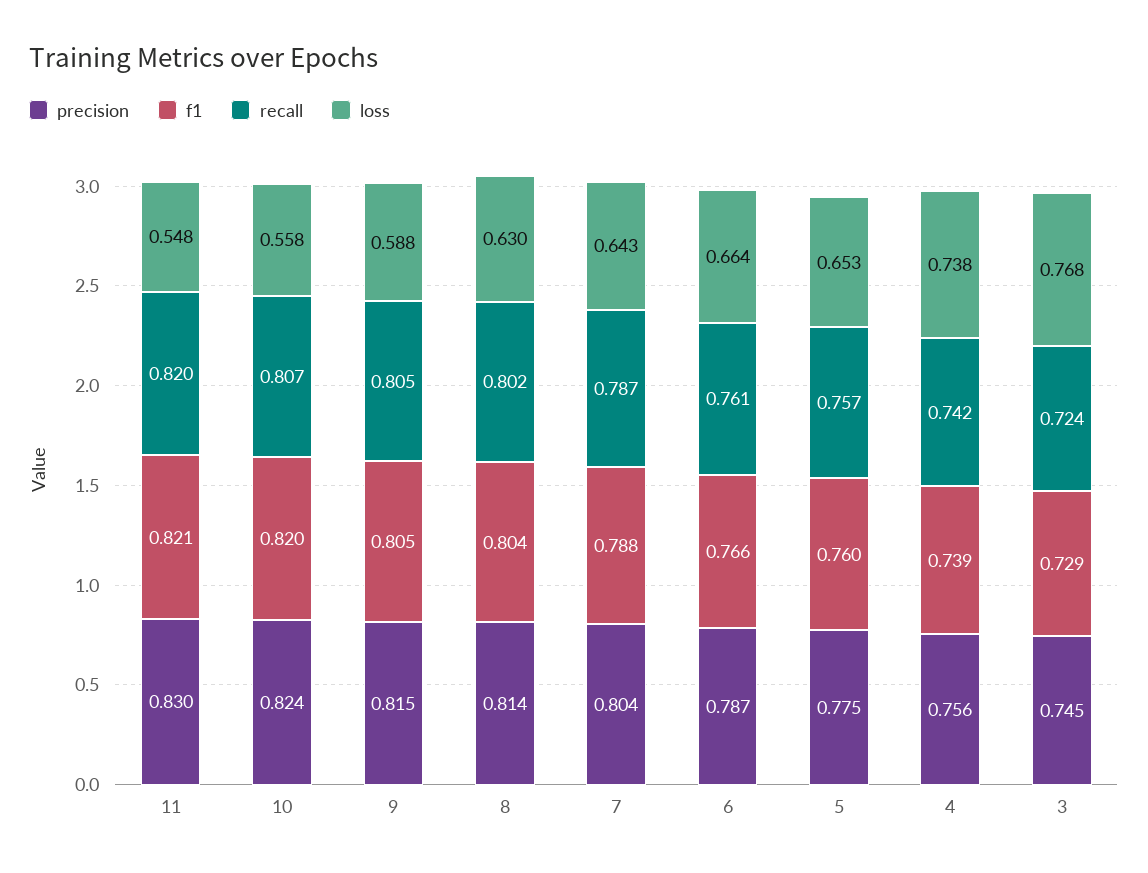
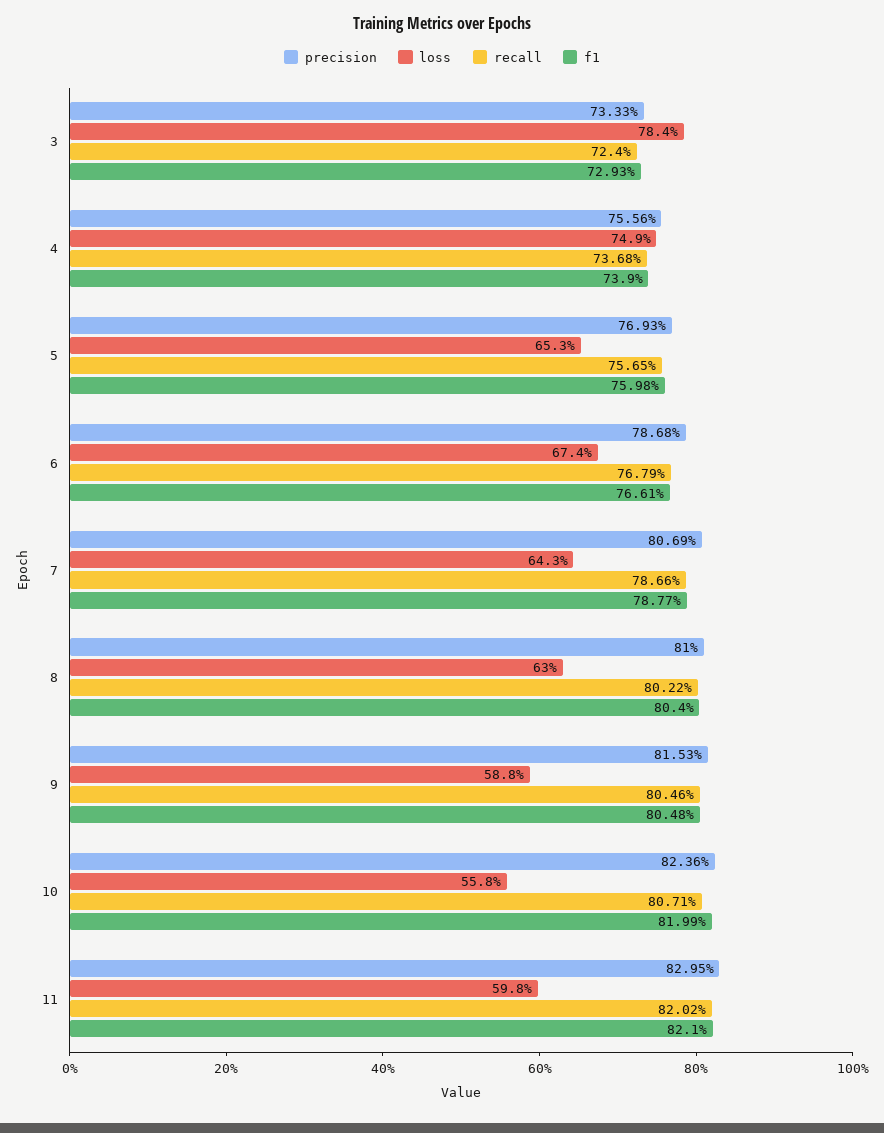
loss, 11: 0.548 -> 0.598
precision, 8: 0.814 -> 0.81
precision, 7: 0.804 -> 0.8069
recall, 6: 0.761 -> 0.7679
loss, 6: 0.664 -> 0.674
precision, 5: 0.775 -> 0.7693
recall, 4: 0.742 -> 0.7368
loss, 4: 0.738 -> 0.749
precision, 3: 0.745 -> 0.7333
loss, 3: 0.768 -> 0.784

